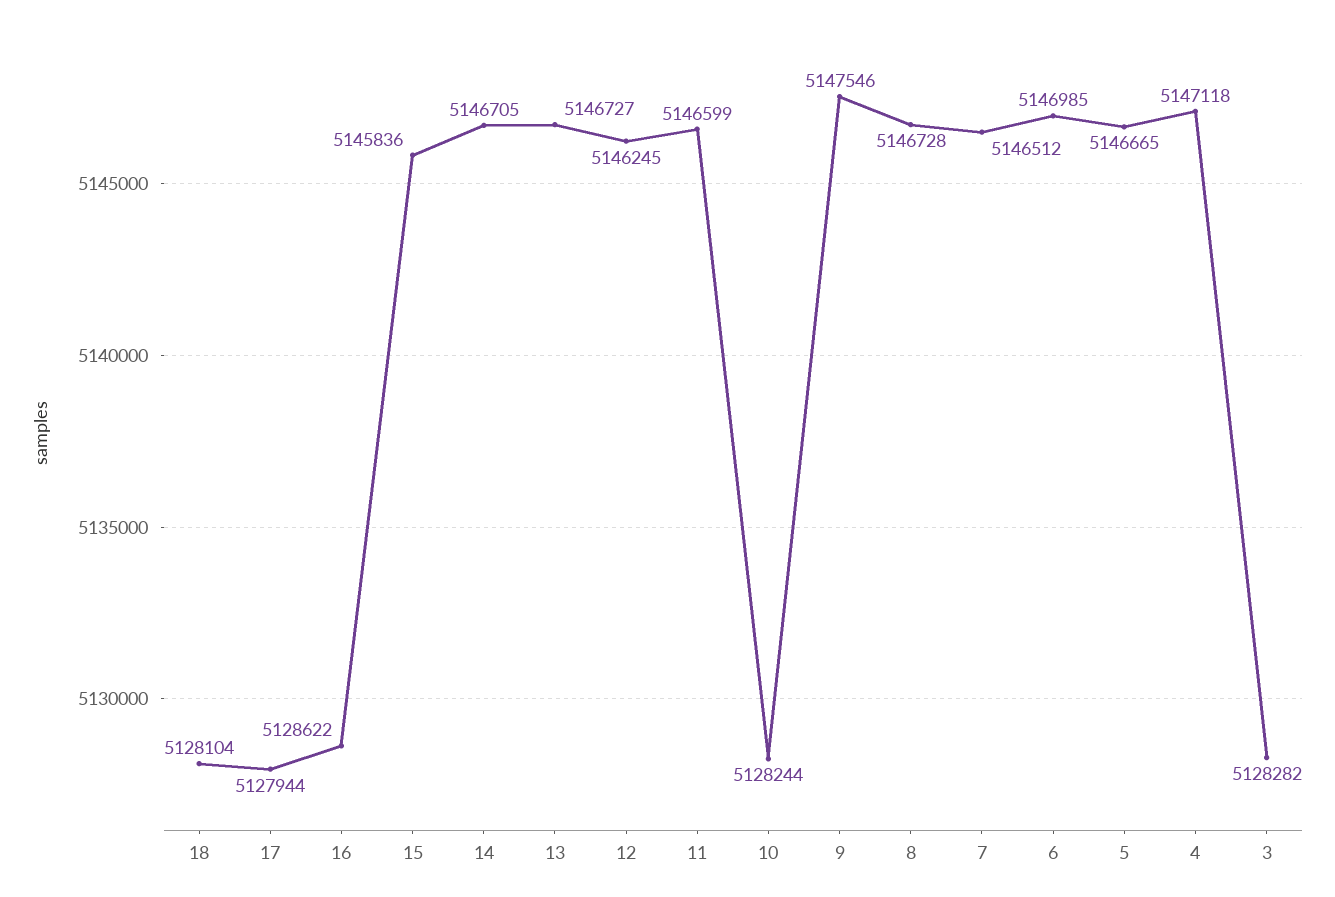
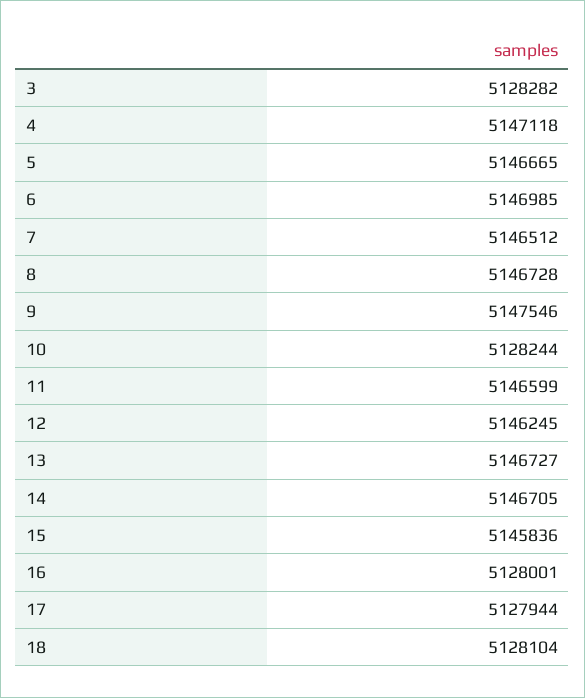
16: 5128622 -> 5128001

